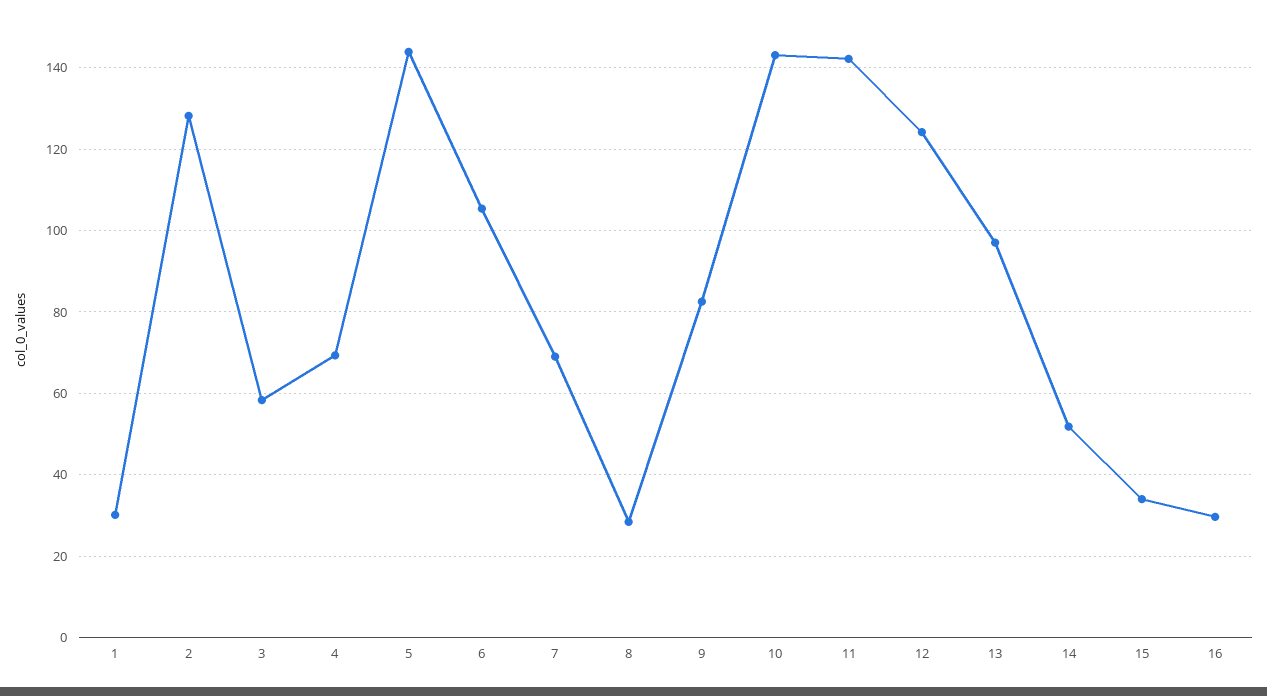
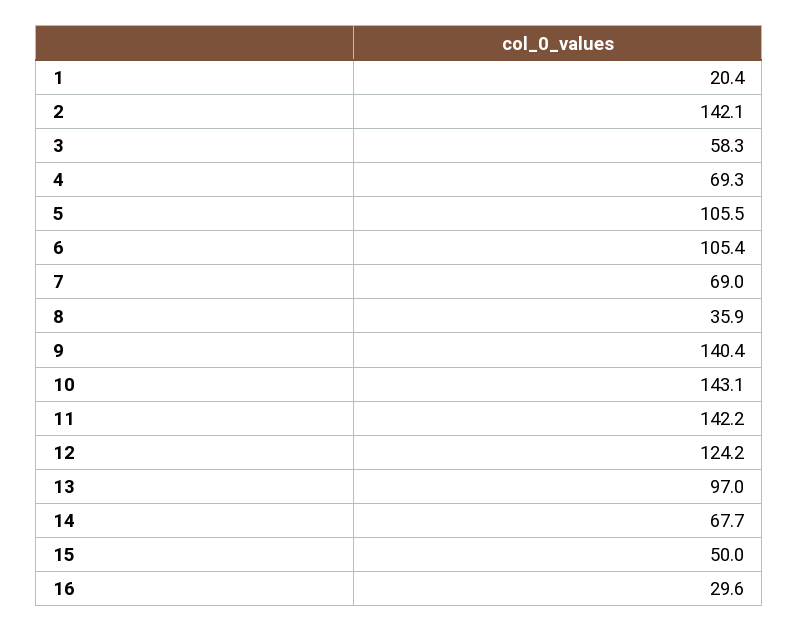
1: 30 -> 20.4
2: 128 -> 142.1
5: 144 -> 105.5
8: 28 -> 35.9
9: 82 -> 140.4
14: 52 -> 67.7
15: 34 -> 50

